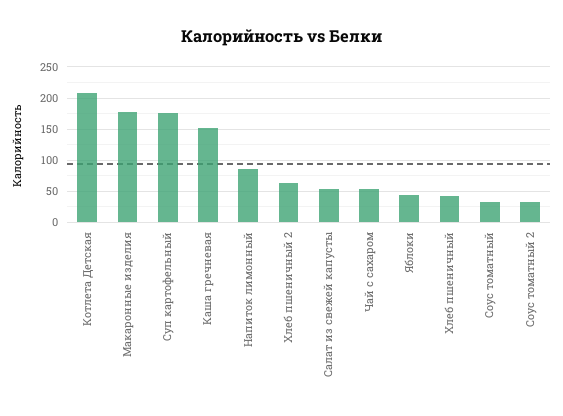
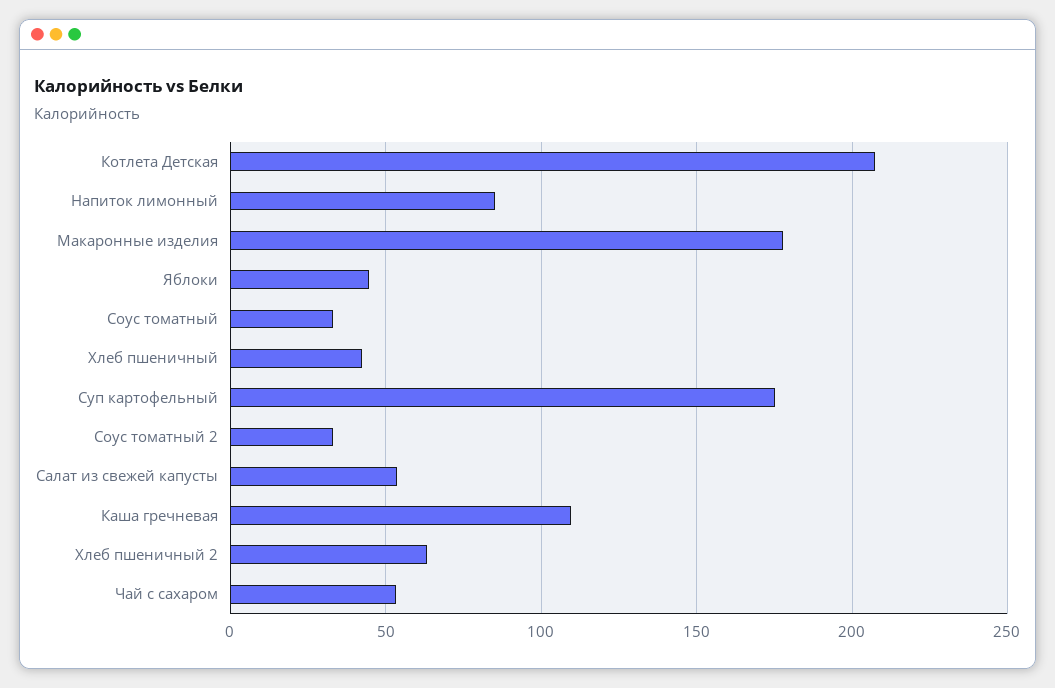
Каша гречневая: 150 -> 110

